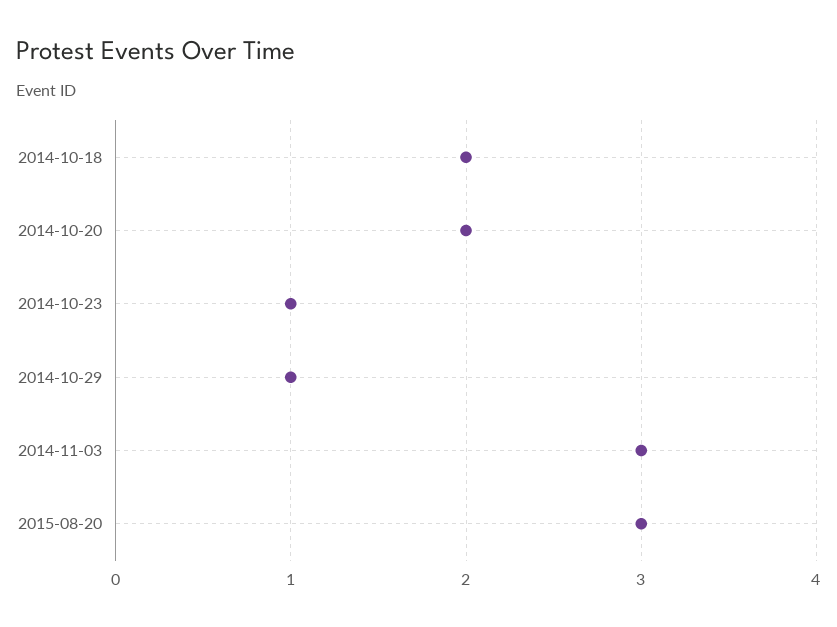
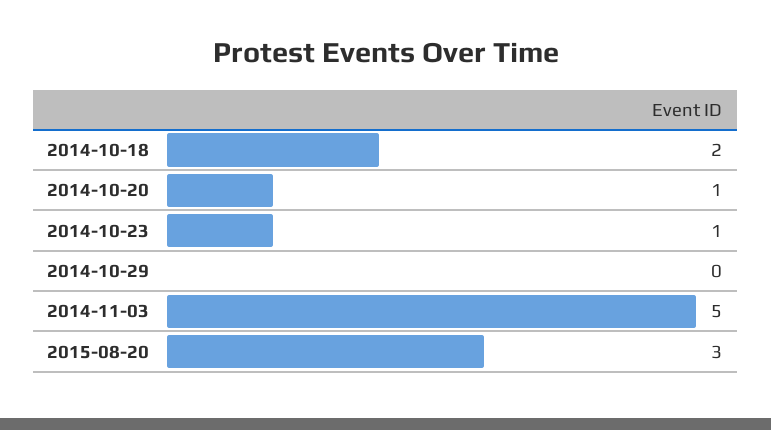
2014-10-20: 2 -> 1
2014-10-29: 1 -> 0
2014-11-03: 3 -> 5

